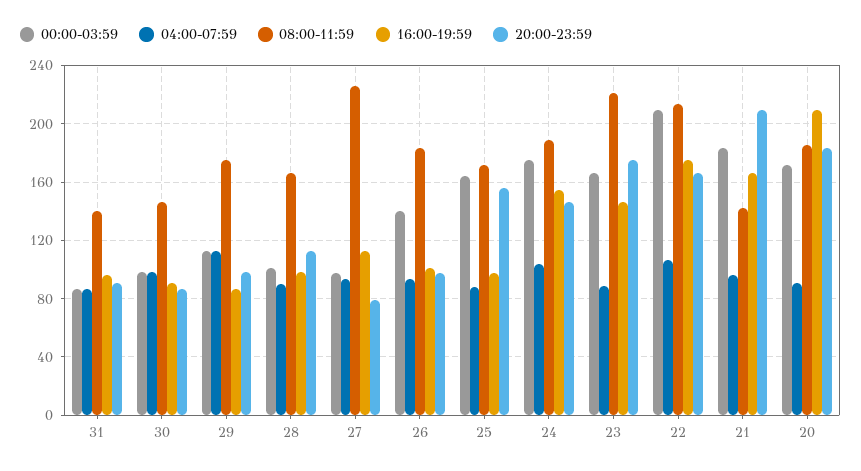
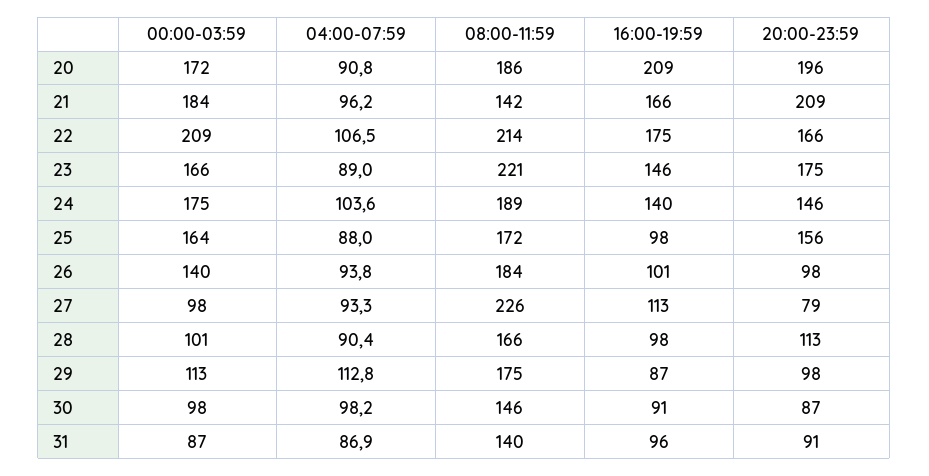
16:00-19:59, 24: 155 -> 140
20:00-23:59, 20: 185 -> 196

